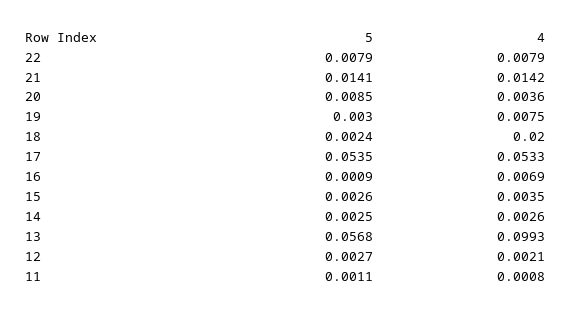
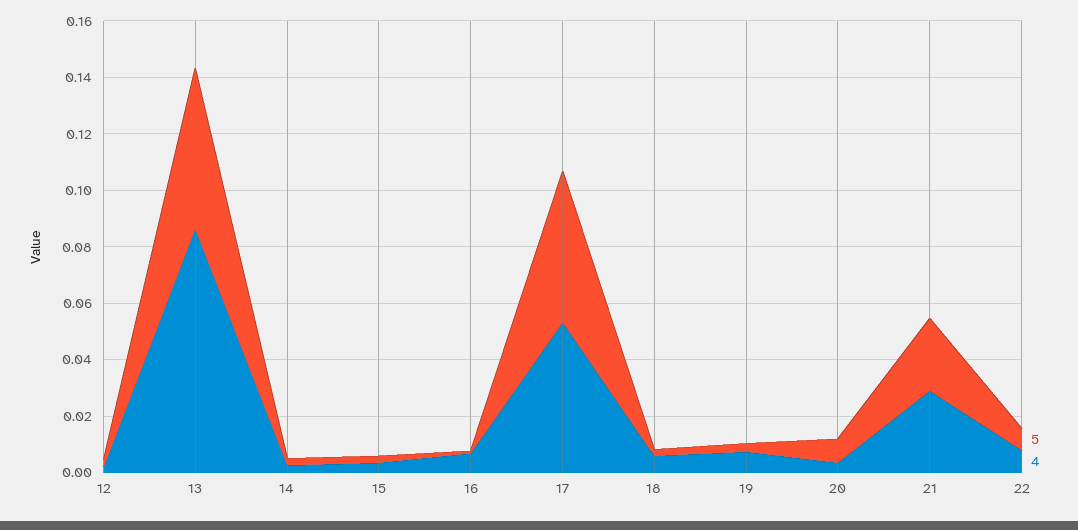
5, 21: 0.0141 -> 0.025
4, 21: 0.0142 -> 0.03
4, 18: 0.02 -> 0.005
4, 13: 0.0993 -> 0.085
5, 11: 0.0011 -> none
4, 11: 0.0008 -> none

